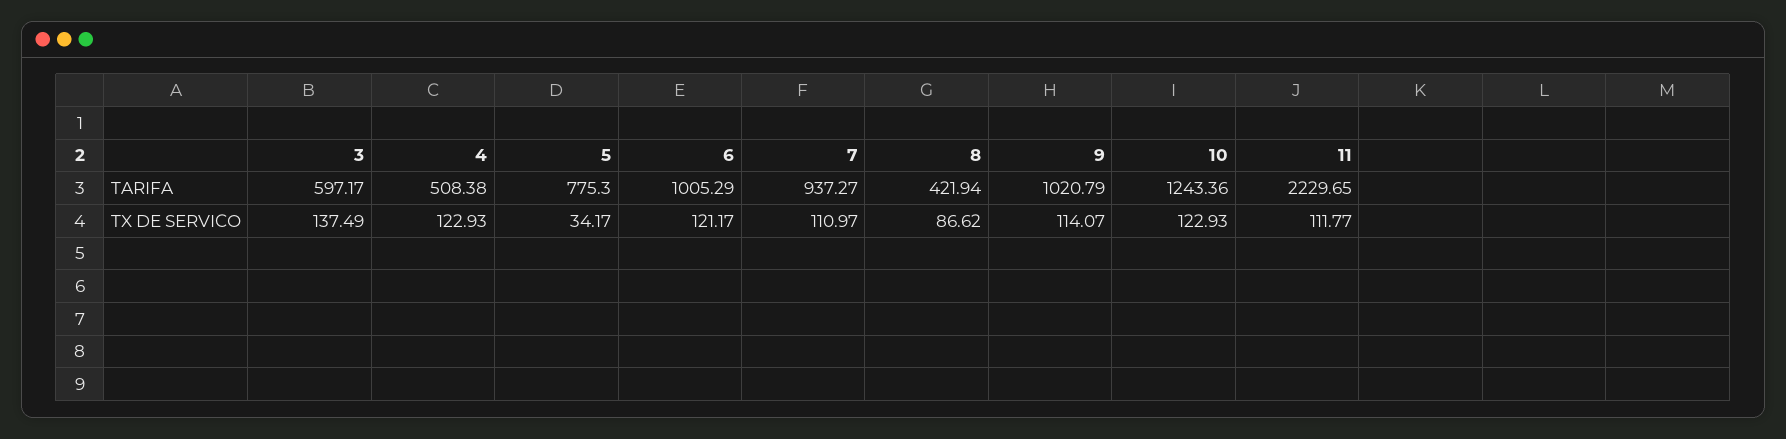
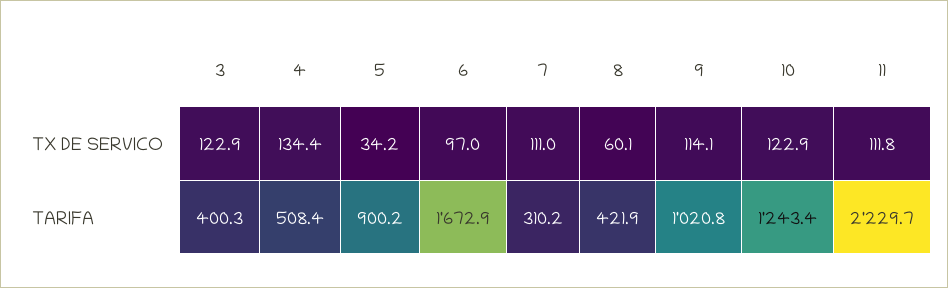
3, TARIFA: 597.17 -> 400.3
5, TARIFA: 775.3 -> 900.2
6, TARIFA: 1005.29 -> 1672.9
7, TARIFA: 937.27 -> 310.2
3, TX DE SERVICO: 137.49 -> 122.9
4, TX DE SERVICO: 122.93 -> 134.4
6, TX DE SERVICO: 121.17 -> 97
8, TX DE SERVICO: 86.62 -> 60.1

